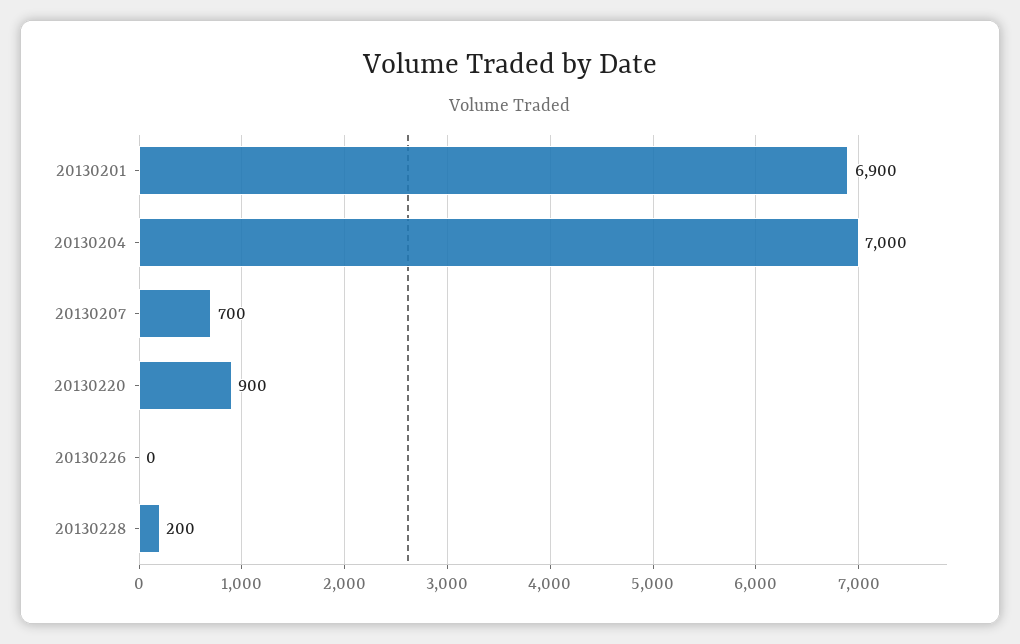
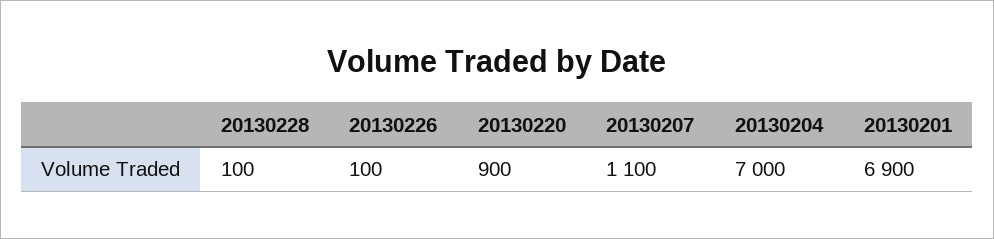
20130207: 700 -> 1100
20130226: 0 -> 100
20130228: 200 -> 100

